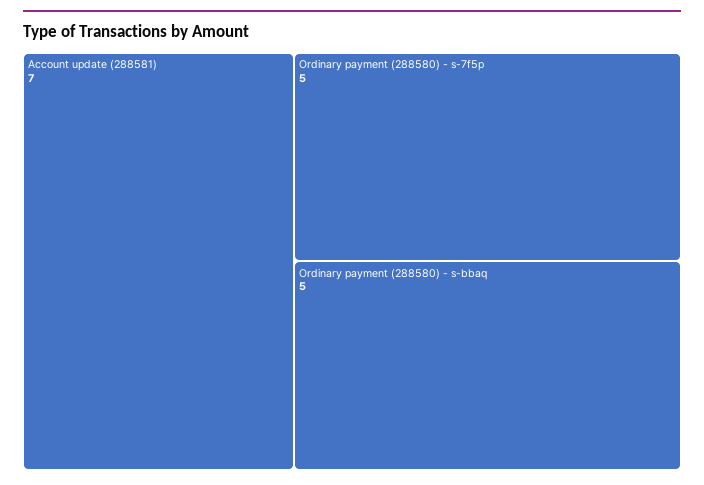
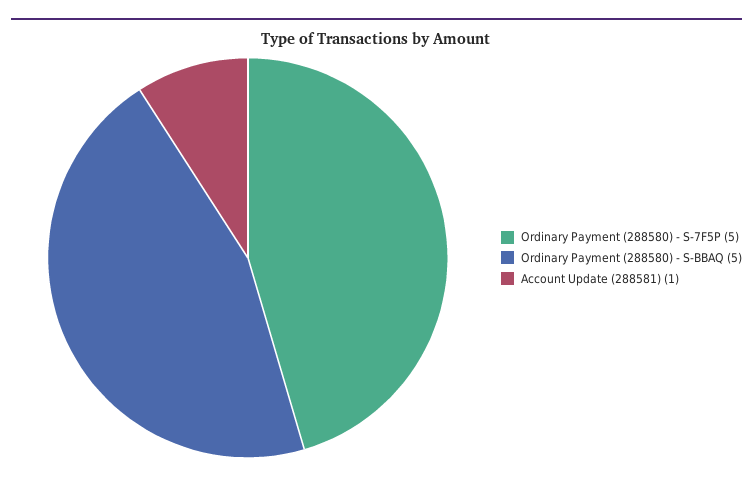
Account update (288581): 7 -> 1

